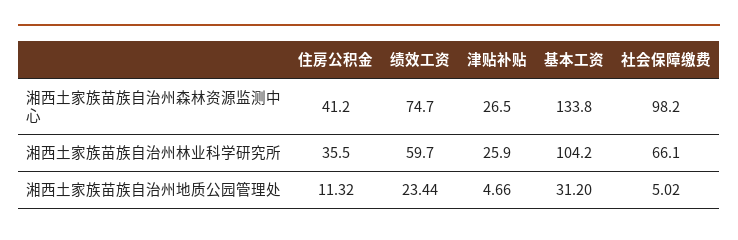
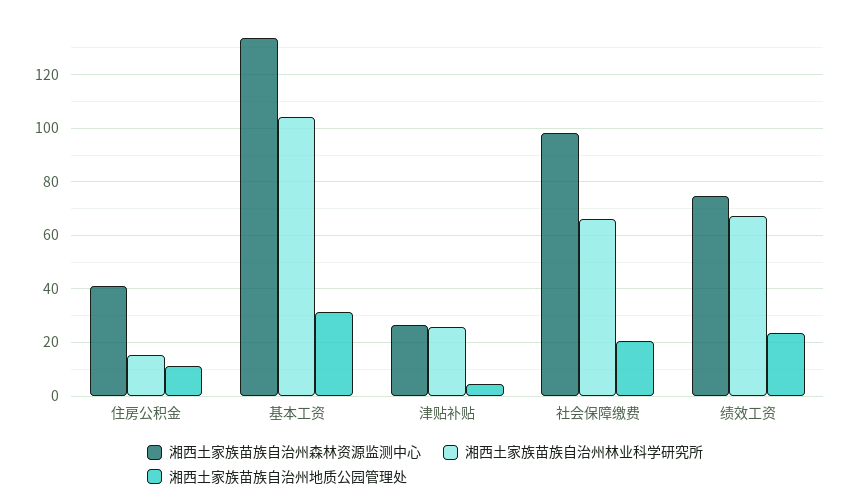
湘西土家族苗族自治州林业科学研究所, 住房公积金: 35.5 -> 15
湘西土家族苗族自治州林业科学研究所, 绩效工资: 59.7 -> 67.5
湘西土家族苗族自治州地质公园管理处, 社会保障缴费: 5.02 -> 20

